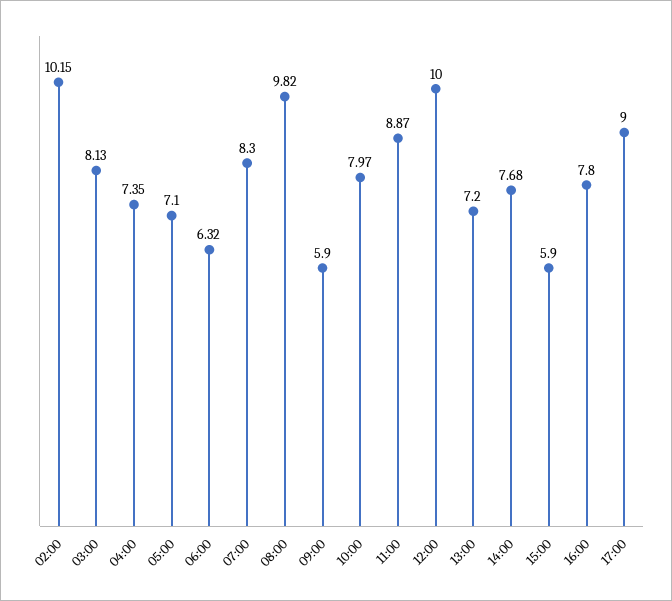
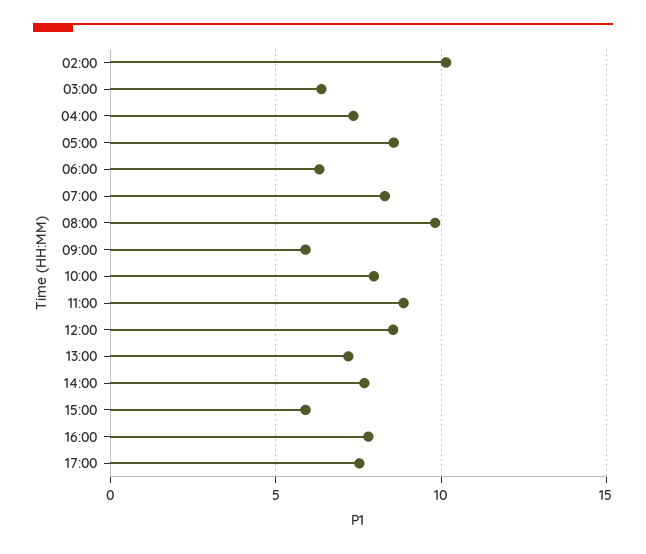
03:00: 8.13 -> 6.5
05:00: 7.1 -> 8.5
12:00: 10 -> 8.5
17:00: 9 -> 7.5

